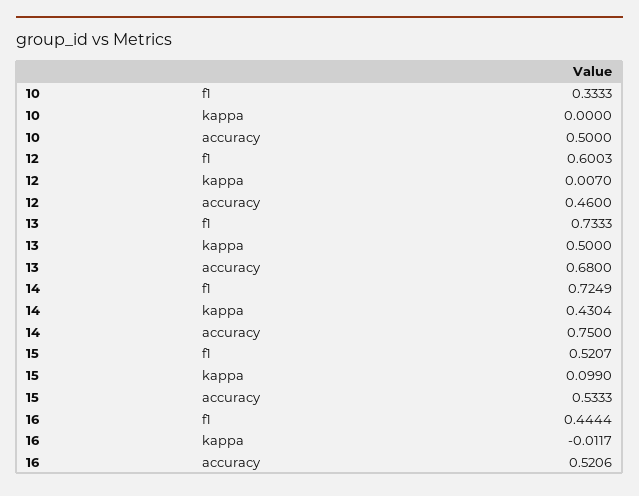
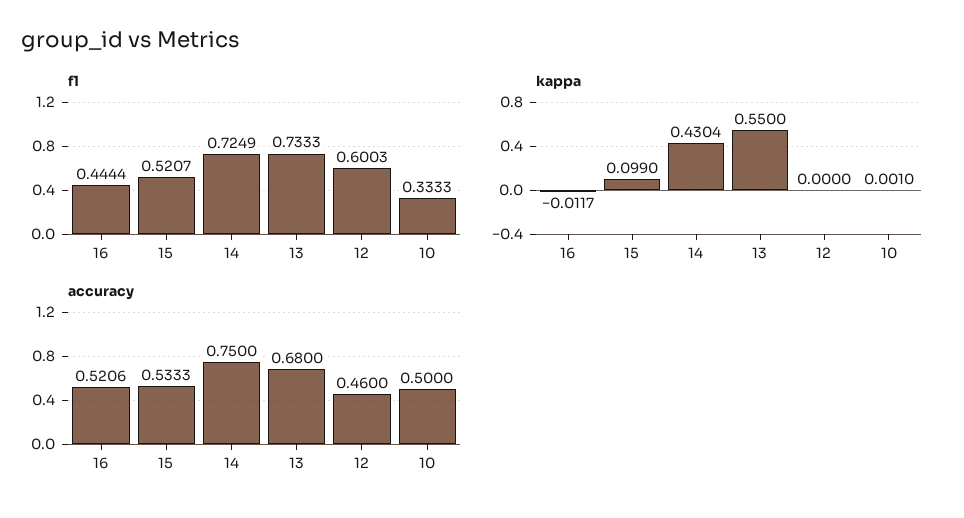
kappa, 10: 0 -> 0.001
kappa, 12: 0.007 -> 0
kappa, 13: 0.5 -> 0.55

